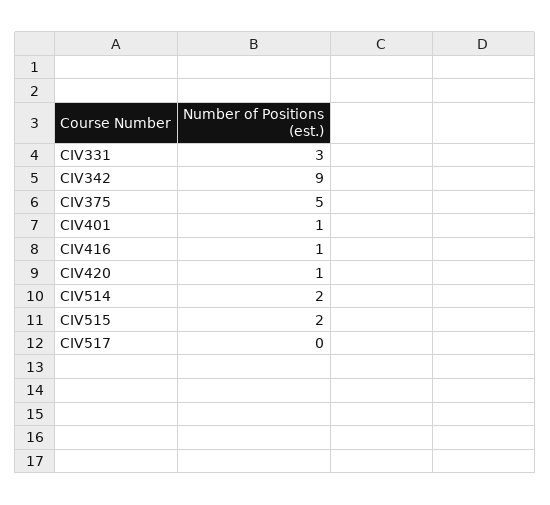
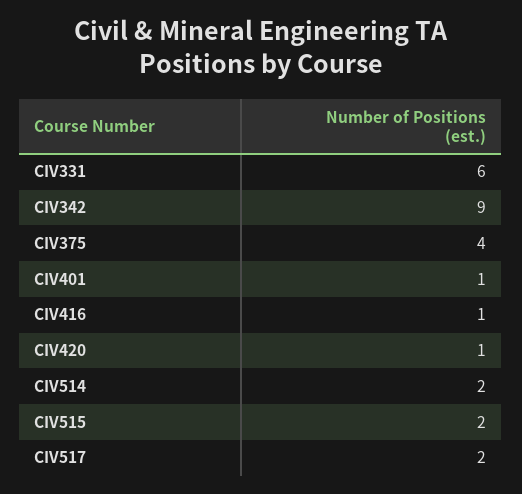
CIV331: 3 -> 6
CIV375: 5 -> 4
CIV517: 0 -> 2

